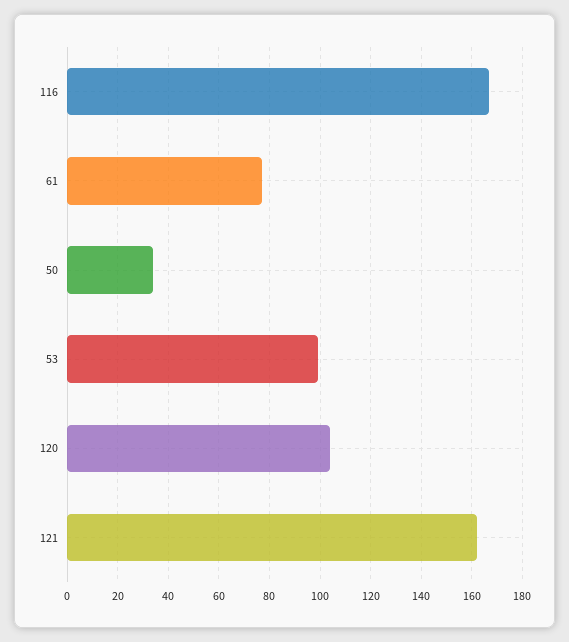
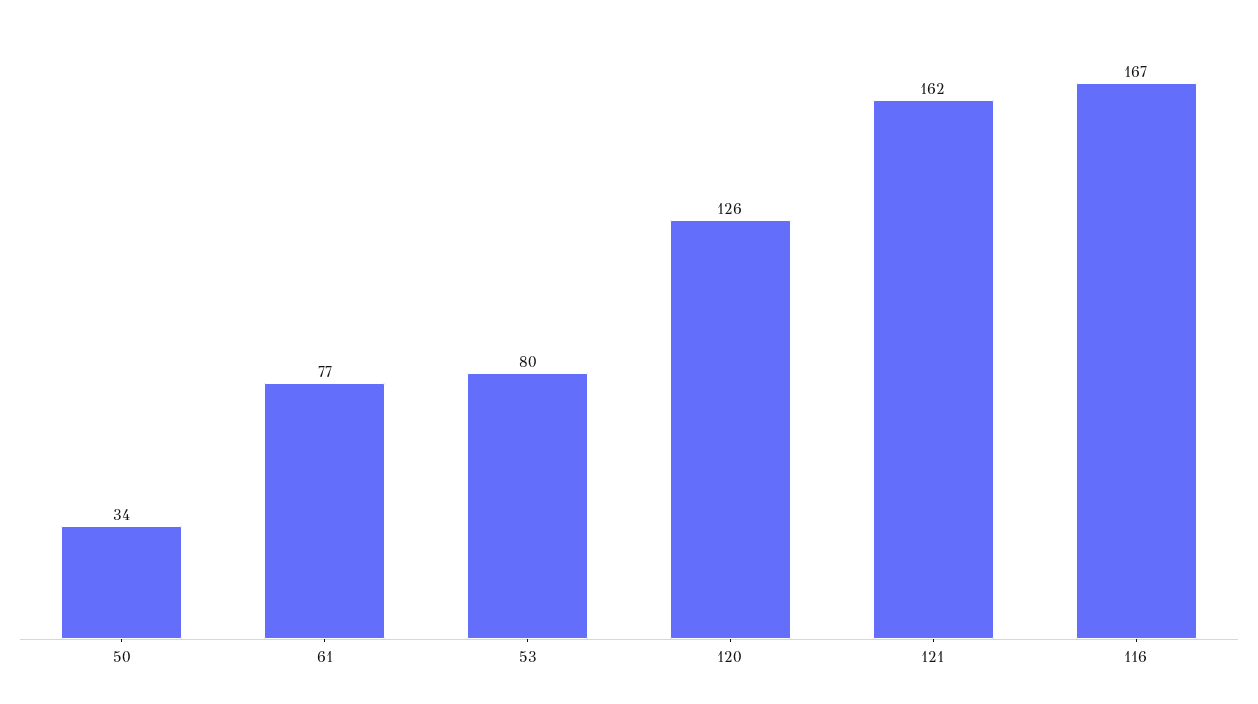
53: 100 -> 80
120: 105 -> 126

